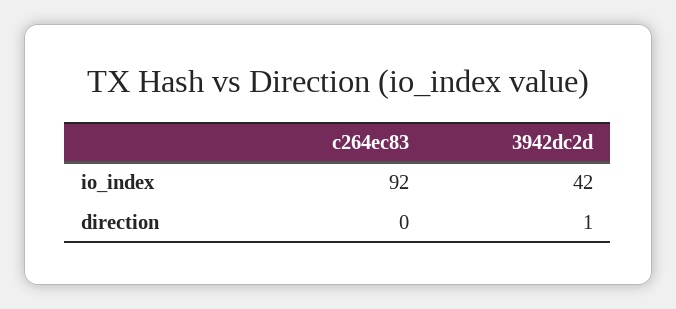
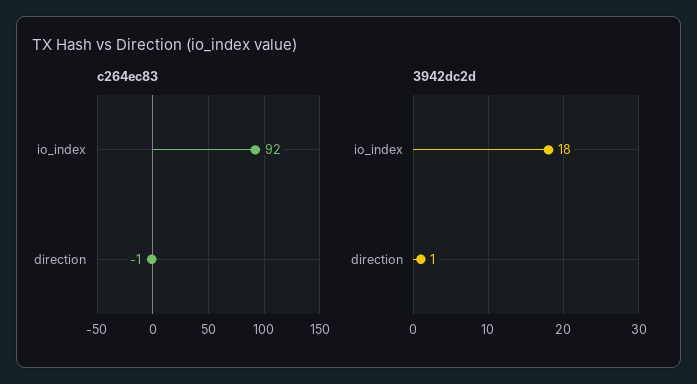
3942dc2d, io_index: 42 -> 18
c264ec83, direction: 0 -> -1

